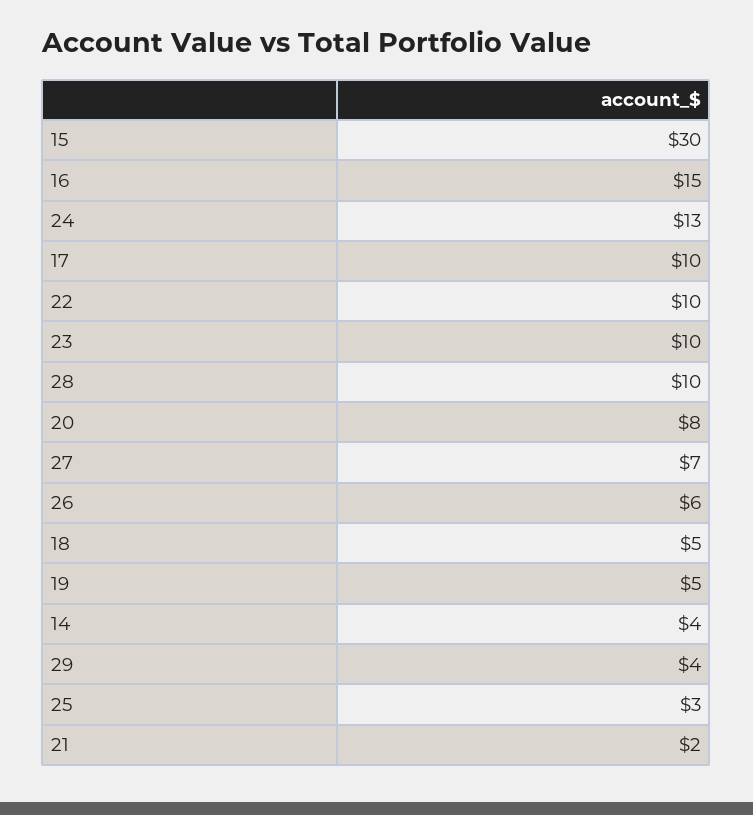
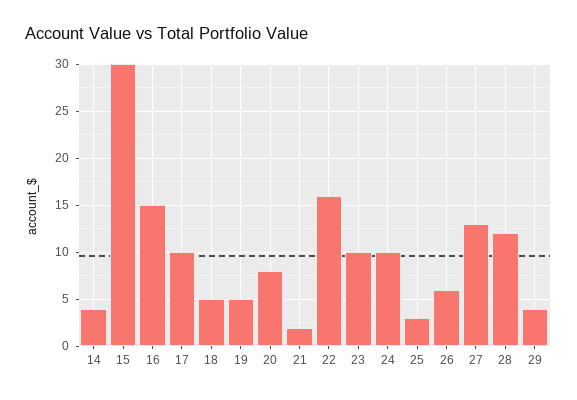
24: 13 -> 10
22: 10 -> 16
28: 10 -> 12
27: 7 -> 13

